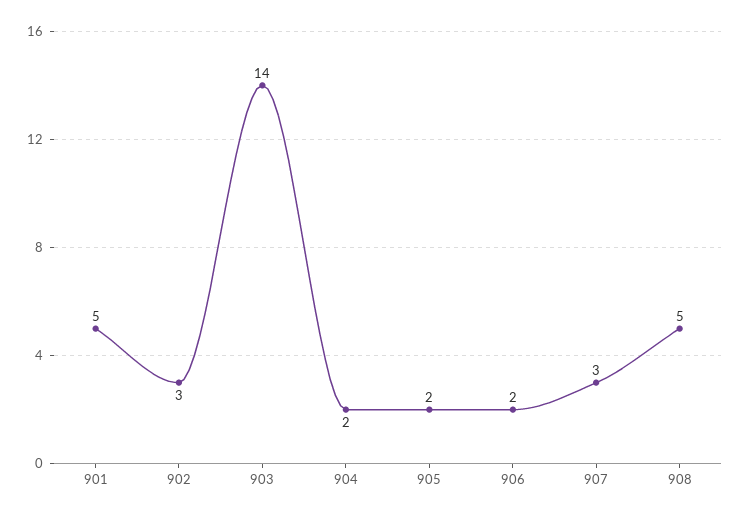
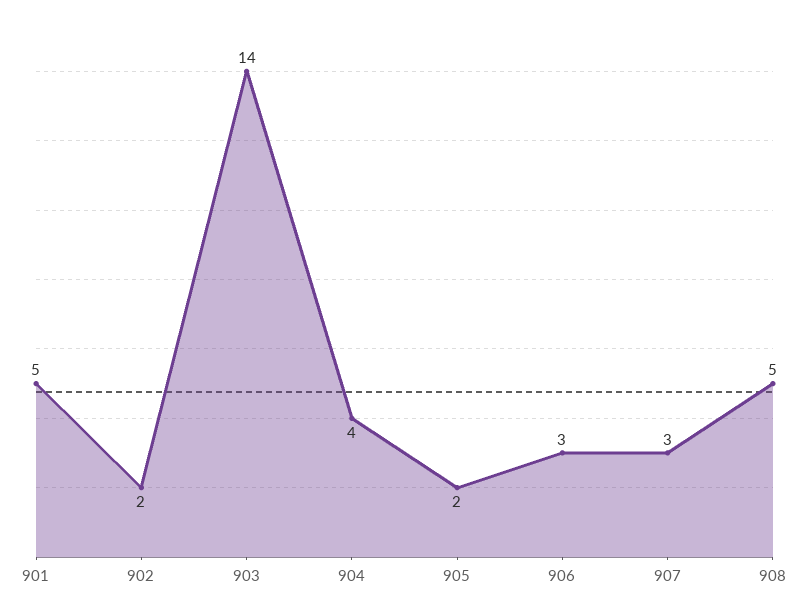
902: 3 -> 2
904: 2 -> 4
906: 2 -> 3

